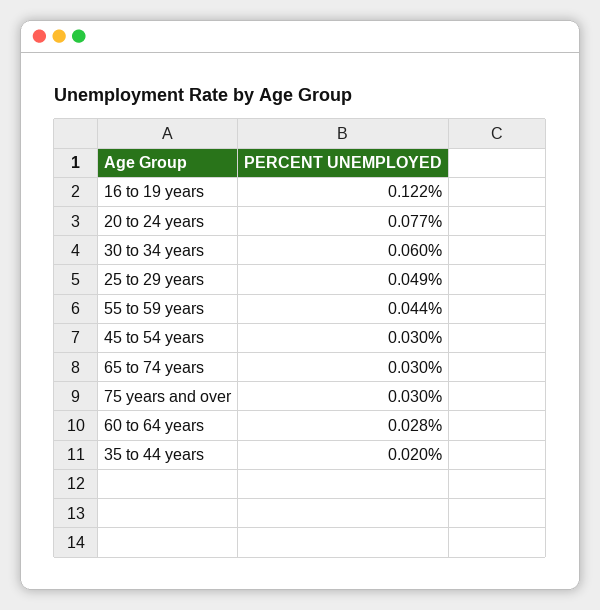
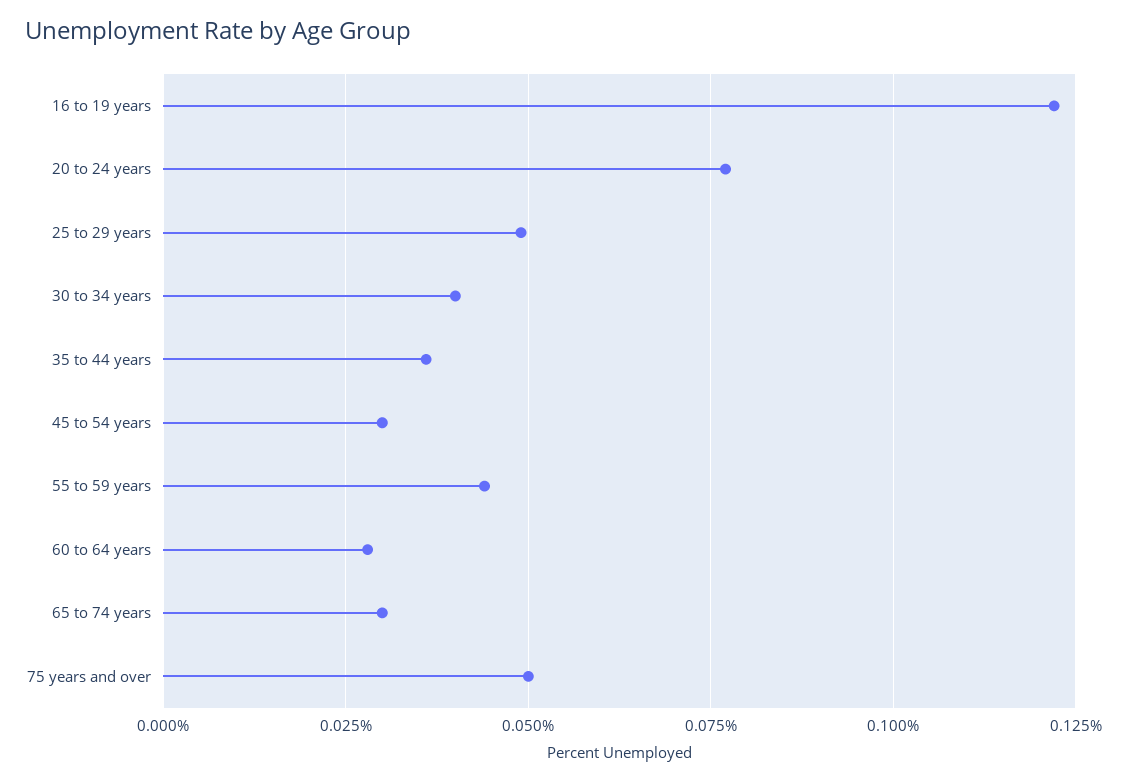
30 to 34 years: 0.06 -> 0.04
75 years and over: 0.03 -> 0.05
35 to 44 years: 0.02 -> 0.035

